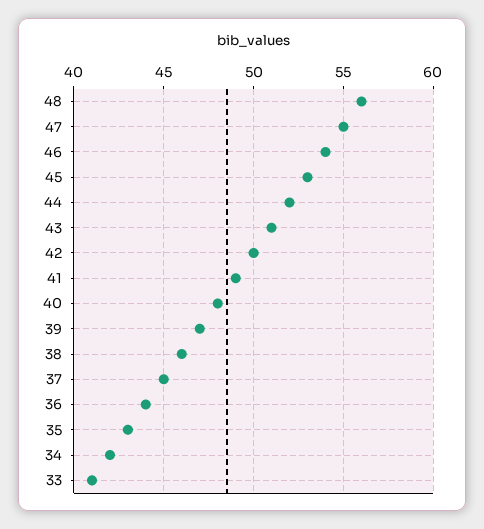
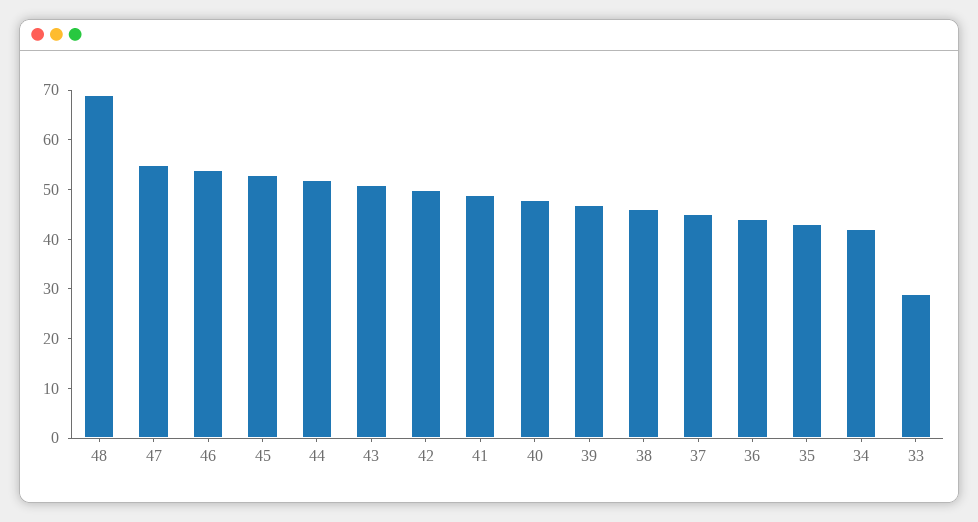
48: 56 -> 70
33: 41 -> 30

